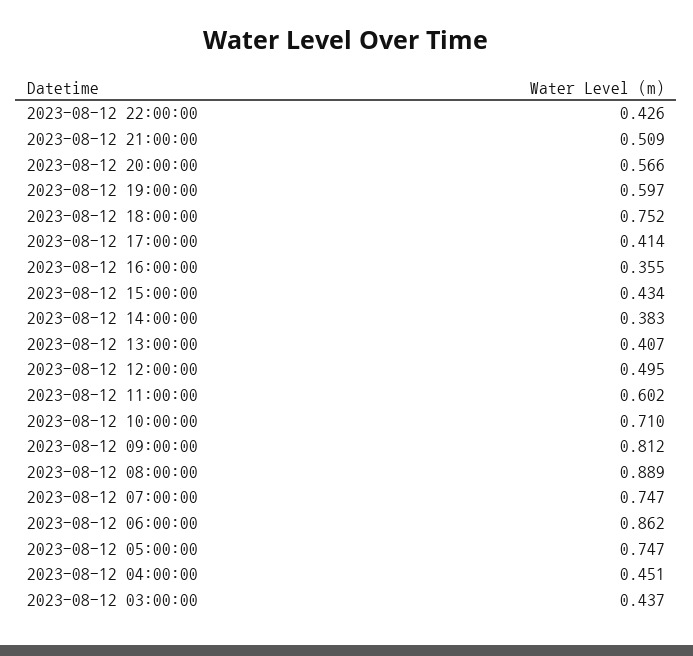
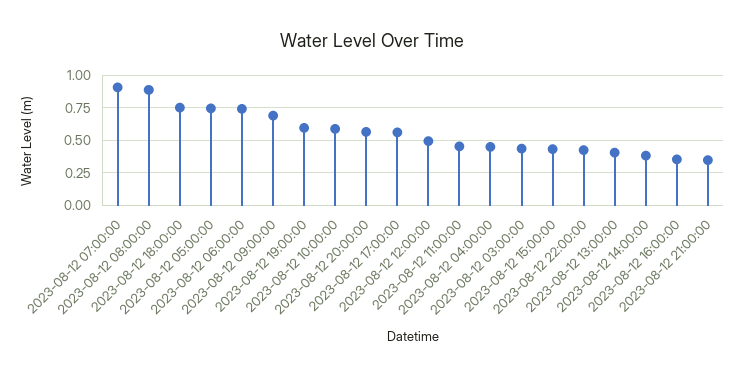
2023-08-12 21:00:00: 0.509 -> 0.35
2023-08-12 17:00:00: 0.414 -> 0.55
2023-08-12 11:00:00: 0.602 -> 0.45
2023-08-12 10:00:00: 0.71 -> 0.6
2023-08-12 09:00:00: 0.812 -> 0.7
2023-08-12 07:00:00: 0.747 -> 0.9
2023-08-12 06:00:00: 0.862 -> 0.75

